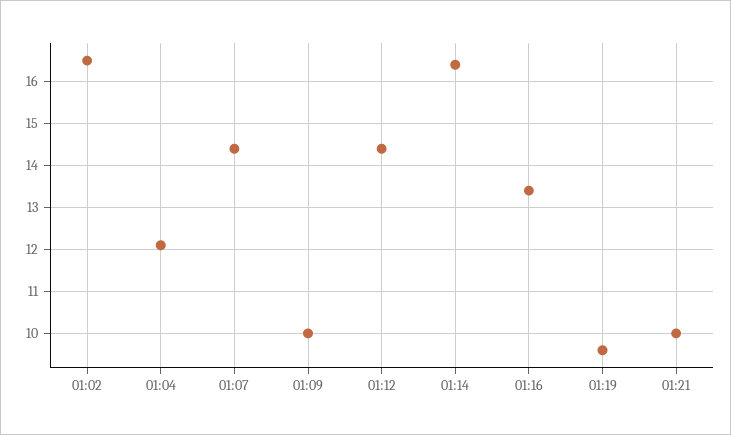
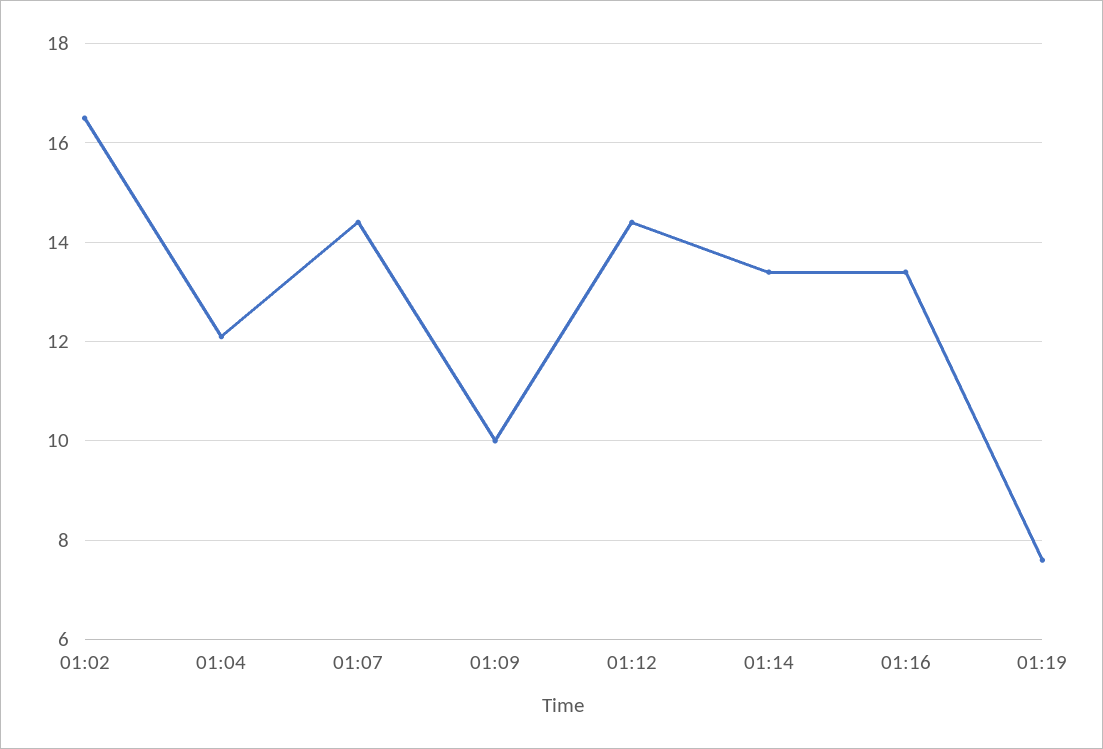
01:14: 16.5 -> 13.5
01:19: 9.5 -> 7.5
01:21: 10 -> none

